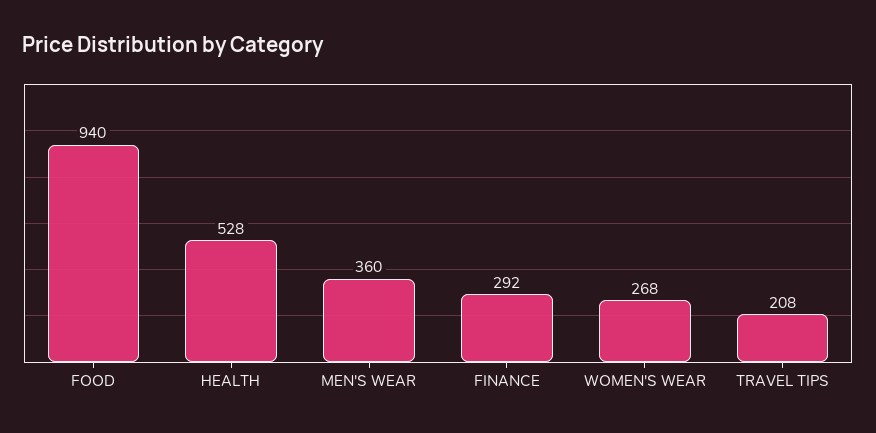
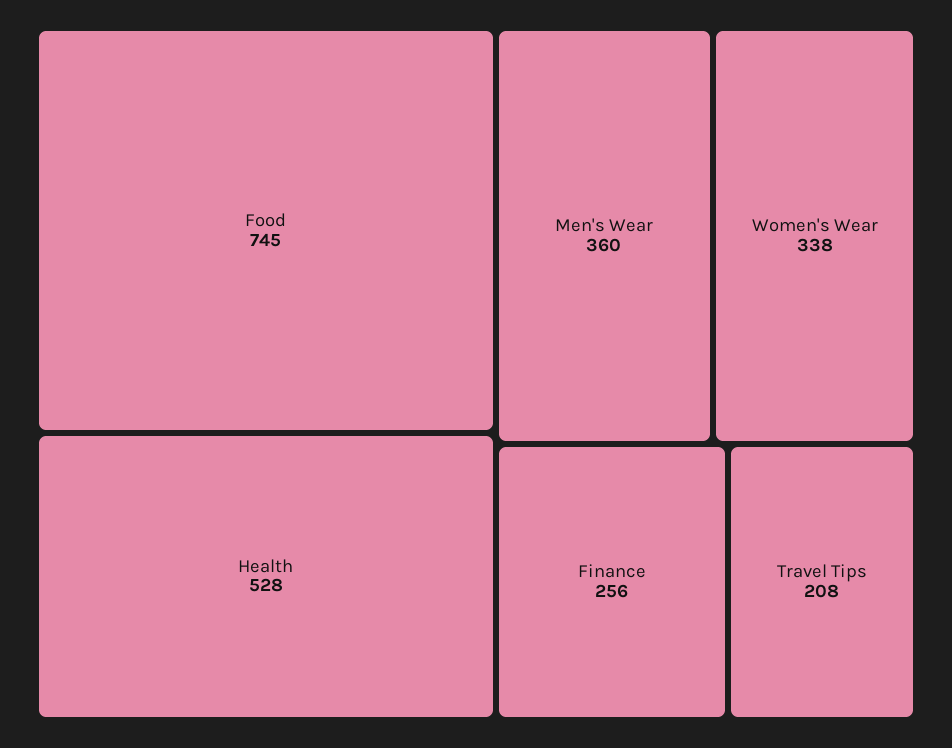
FOOD: 940 -> 745
FINANCE: 292 -> 256
WOMEN'S WEAR: 268 -> 338

